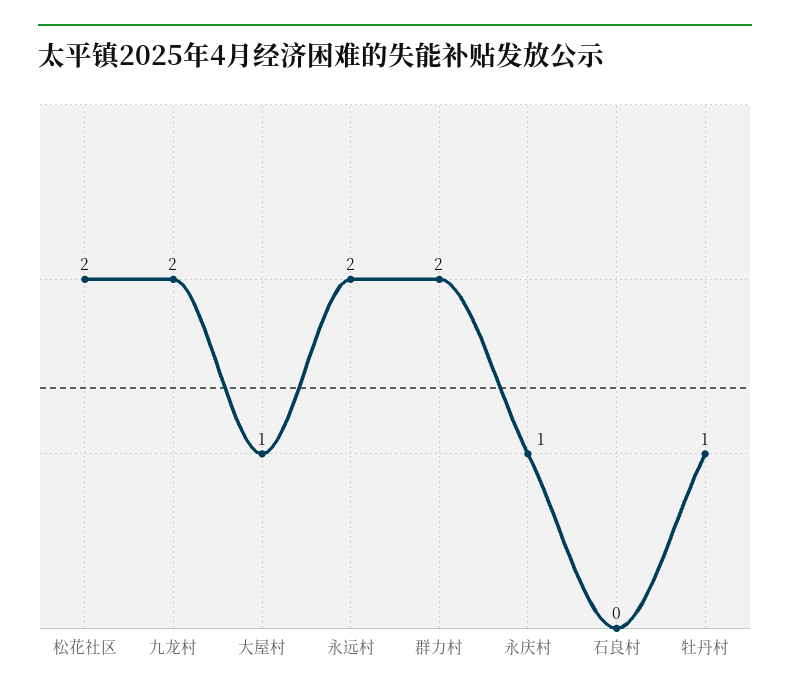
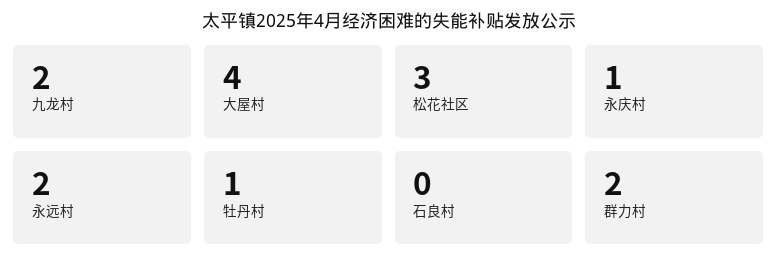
松花社区: 2 -> 3
大屋村: 1 -> 4

